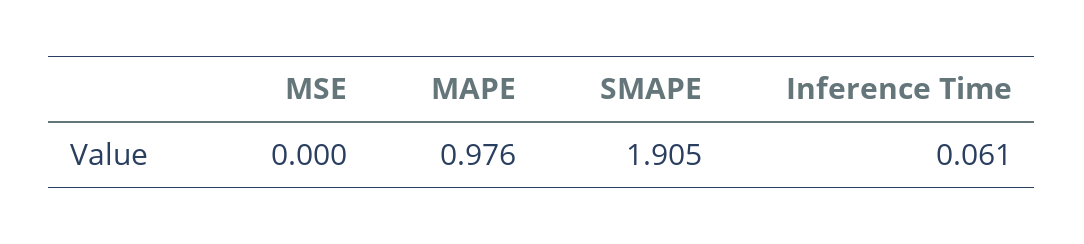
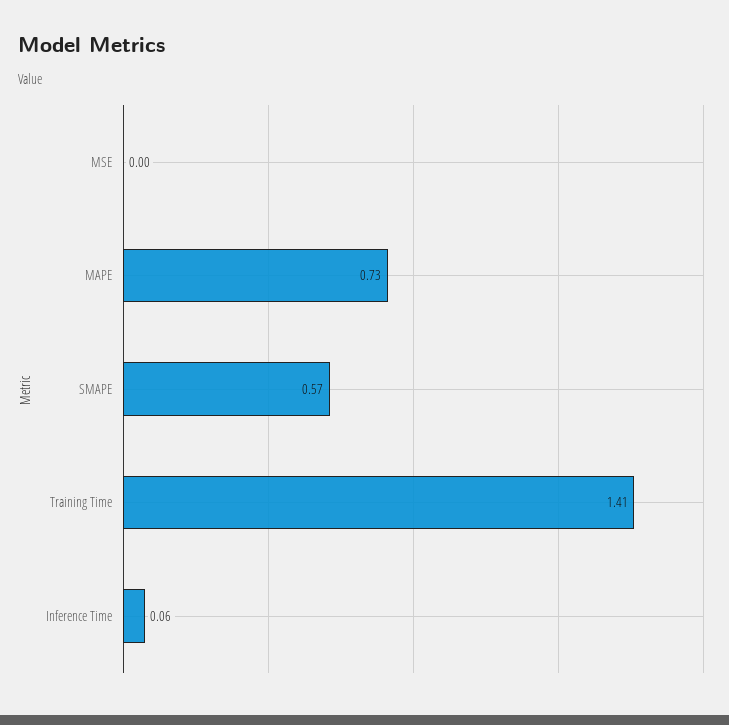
MAPE: 0.976 -> 0.73
SMAPE: 1.905 -> 0.57
Training Time: none -> 1.41

